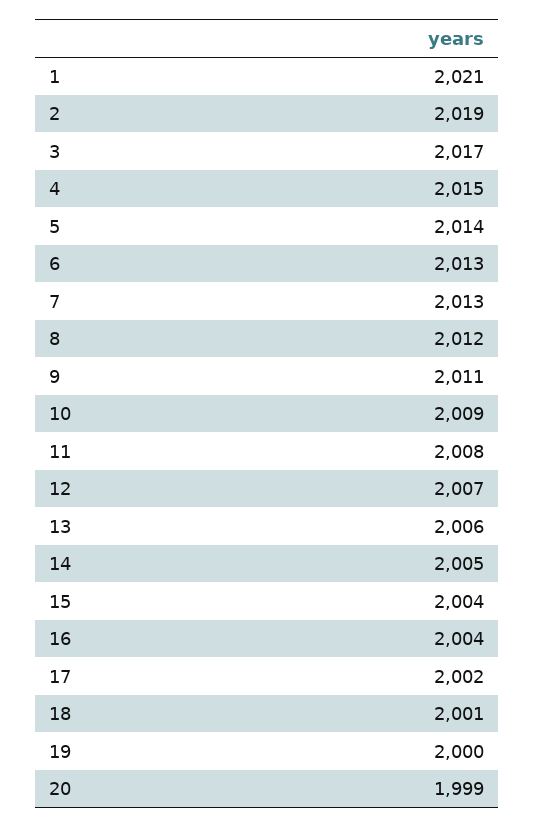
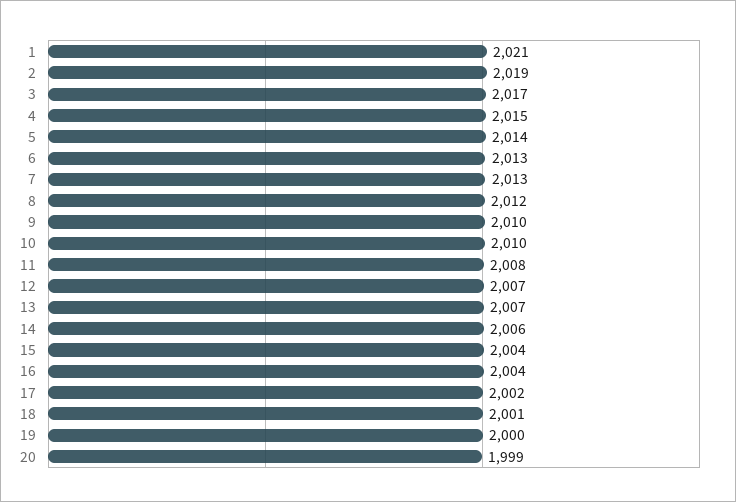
9: 2011 -> 2010
10: 2009 -> 2010
13: 2006 -> 2007
14: 2005 -> 2006

